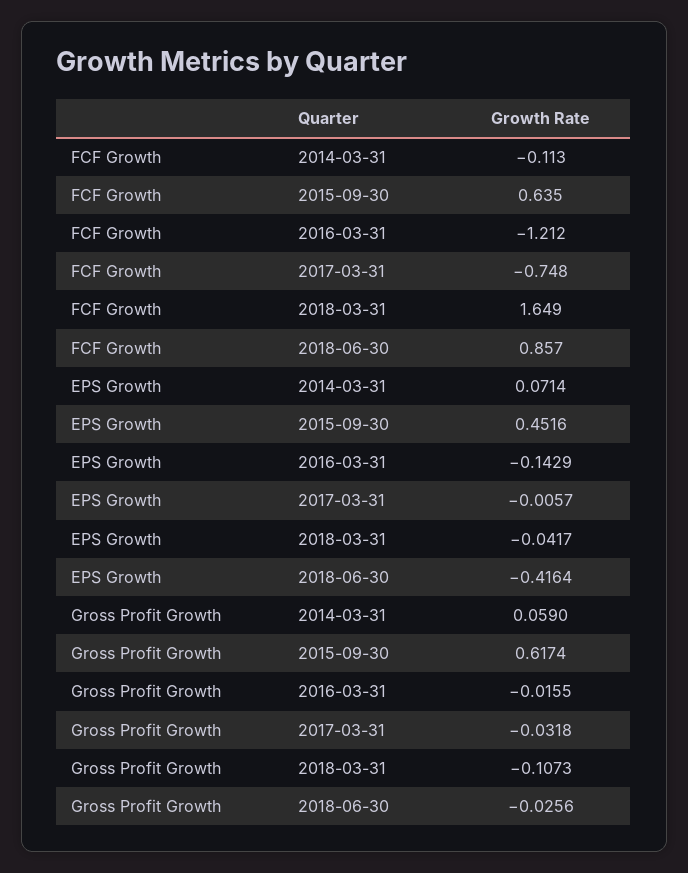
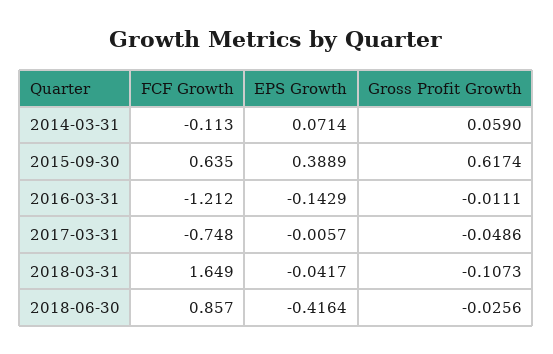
EPS Growth, 2015-09-30: 0.4516 -> 0.3889
Gross Profit Growth, 2016-03-31: -0.0155 -> -0.0111
Gross Profit Growth, 2017-03-31: -0.0318 -> -0.0486

